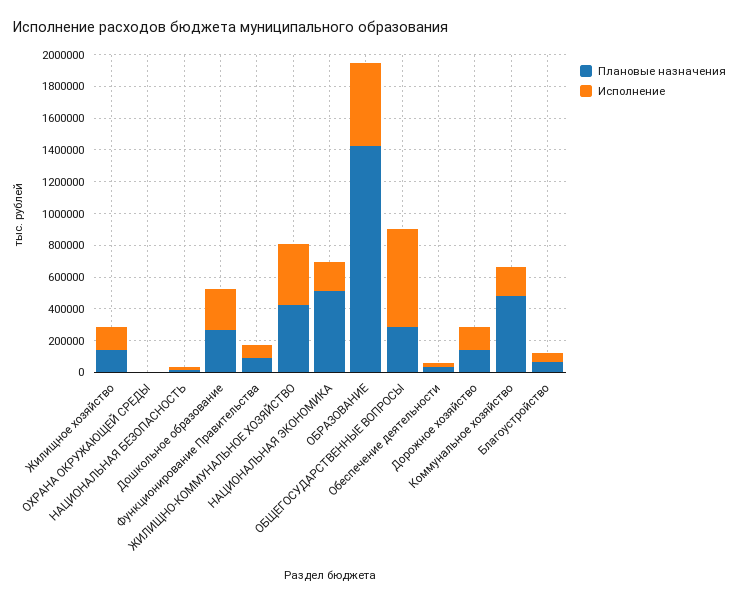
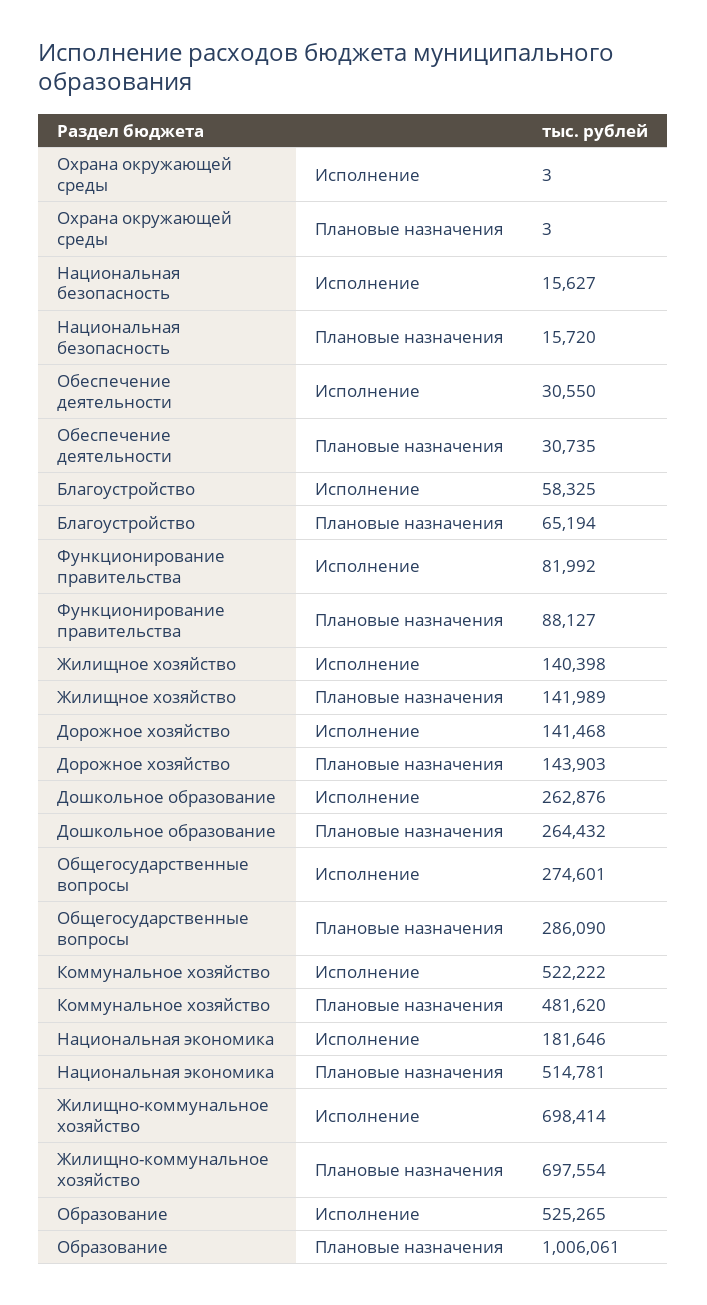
Плановые назначения, ЖИЛИЩНО-КОММУНАЛЬНОЕ ХОЗЯЙСТВО: 400000 -> 697554
Исполнение, ЖИЛИЩНО-КОММУНАЛЬНОЕ ХОЗЯЙСТВО: 400000 -> 698414
Плановые назначения, ОБРАЗОВАНИЕ: 1400000 -> 1006061
Исполнение, ОБЩЕГОСУДАРСТВЕННЫЕ ВОПРОСЫ: 600000 -> 274601
Исполнение, Коммунальное хозяйство: 200000 -> 522222

